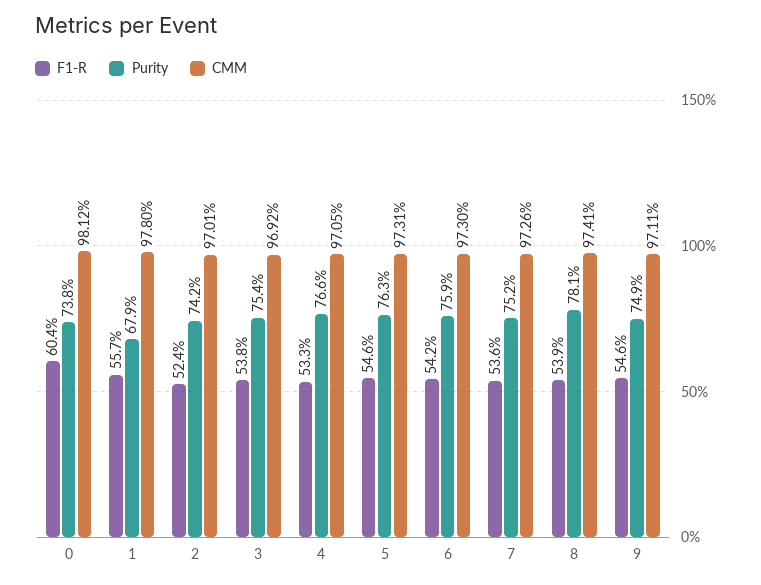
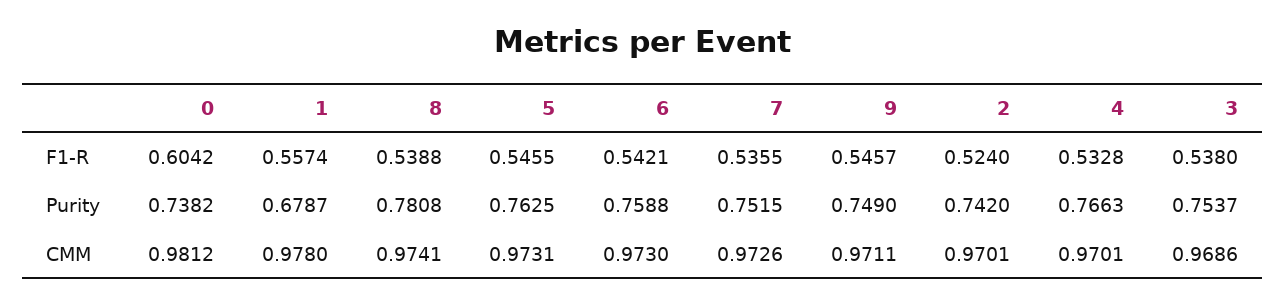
CMM, 3: 0.9692 -> 0.9686
CMM, 4: 0.9705 -> 0.9701

